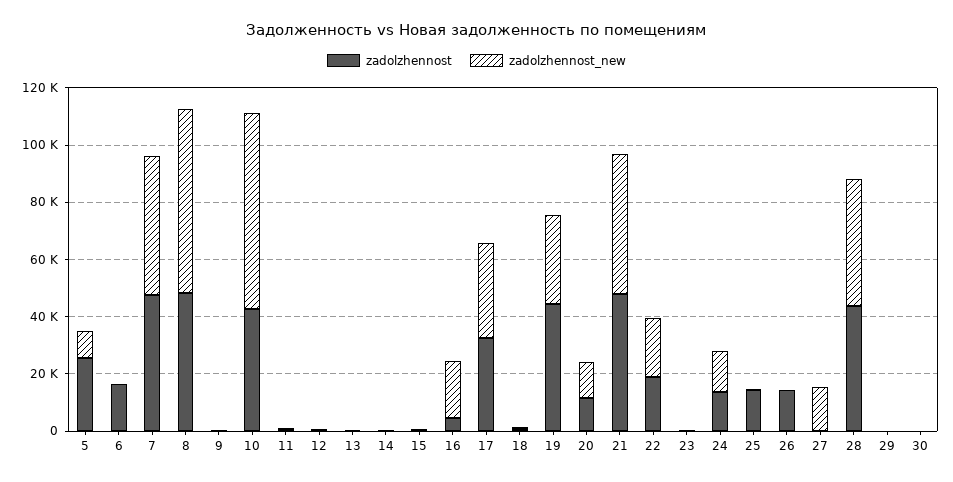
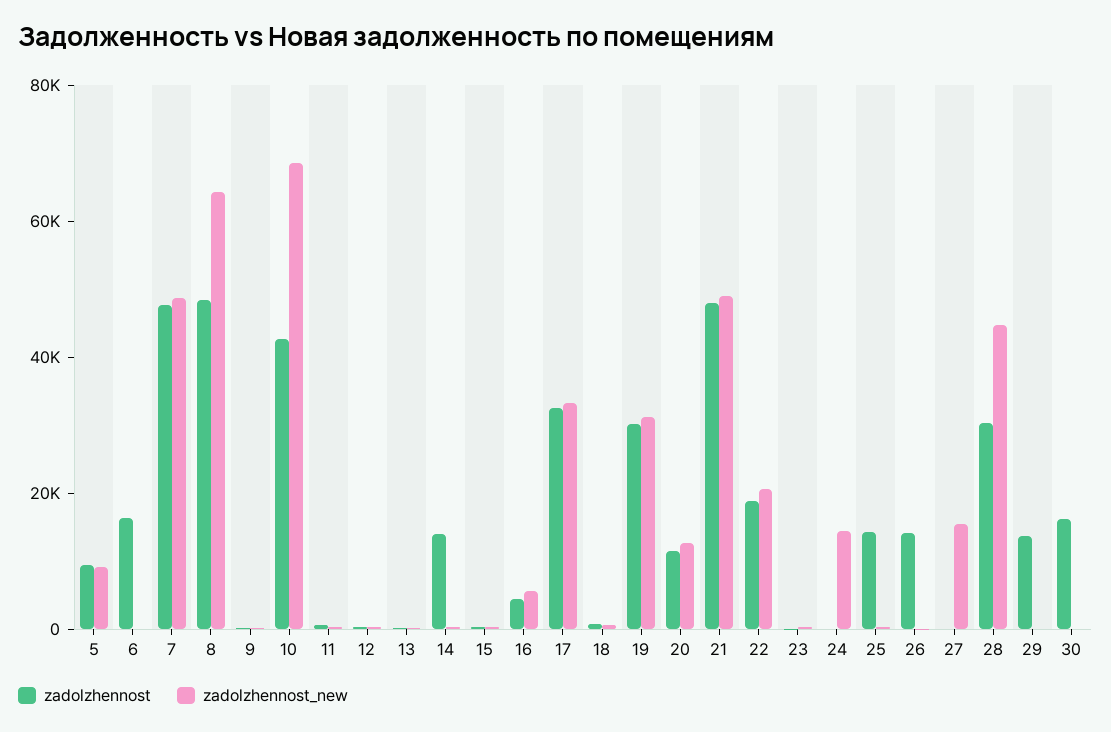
zadolzhennost, 5: 25000 -> 10000
zadolzhennost, 14: 0 -> 15000
zadolzhennost_new, 16: 20000 -> 5000
zadolzhennost, 19: 45000 -> 30000
zadolzhennost, 24: 15000 -> 0
zadolzhennost, 28: 45000 -> 30000
zadolzhennost, 29: 0 -> 15000
zadolzhennost, 30: 0 -> 15000

